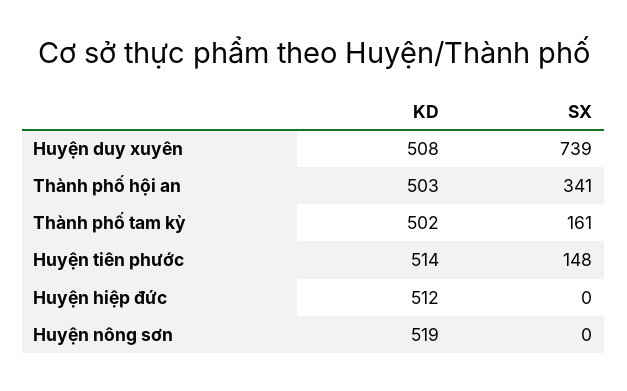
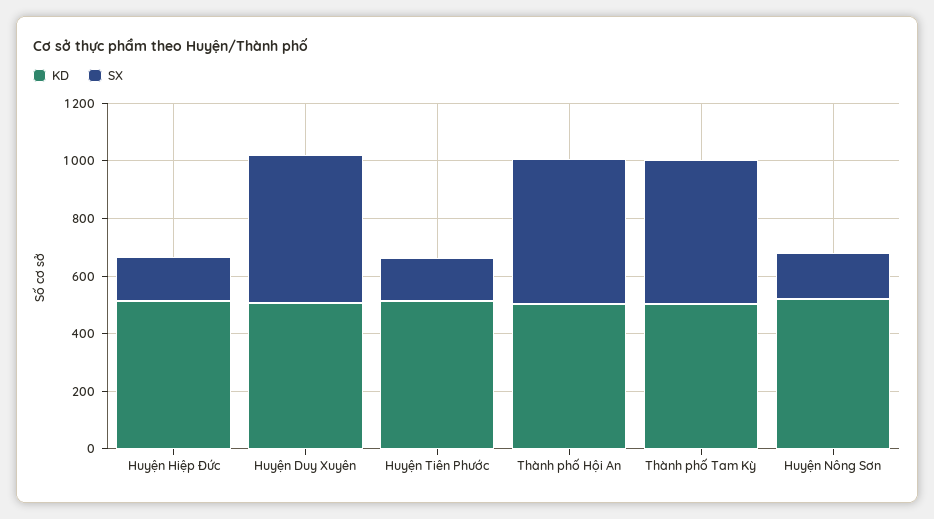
SX, Huyện duy xuyên: 739 -> 500
SX, Thành phố hội an: 341 -> 500
SX, Thành phố tam kỳ: 161 -> 500
SX, Huyện hiệp đức: 0 -> 150
SX, Huyện nông sơn: 0 -> 150

